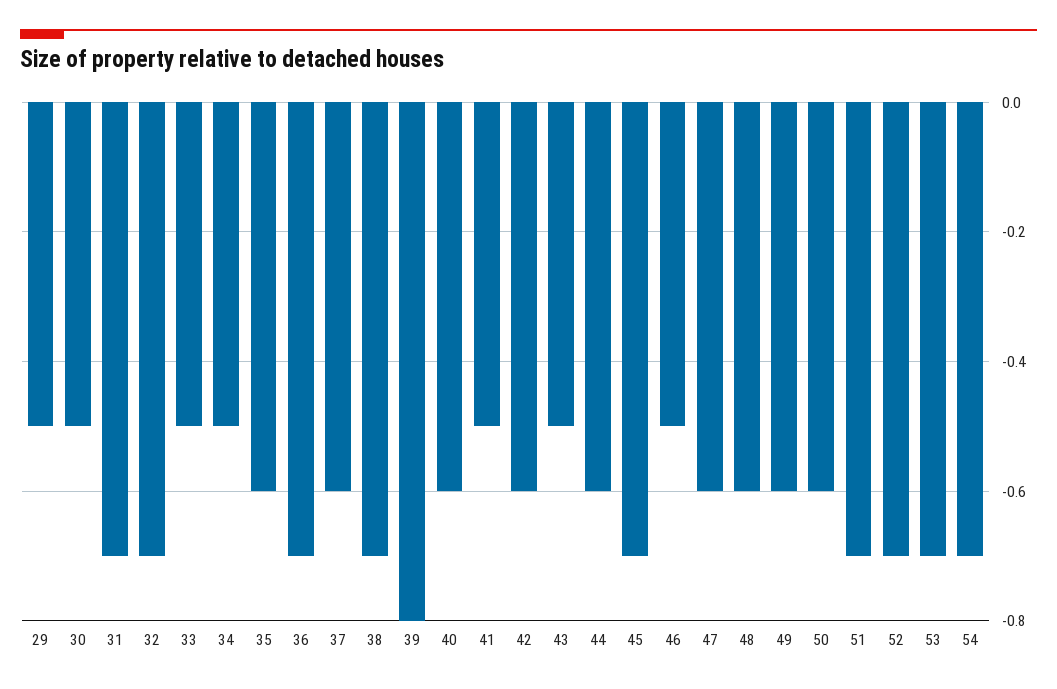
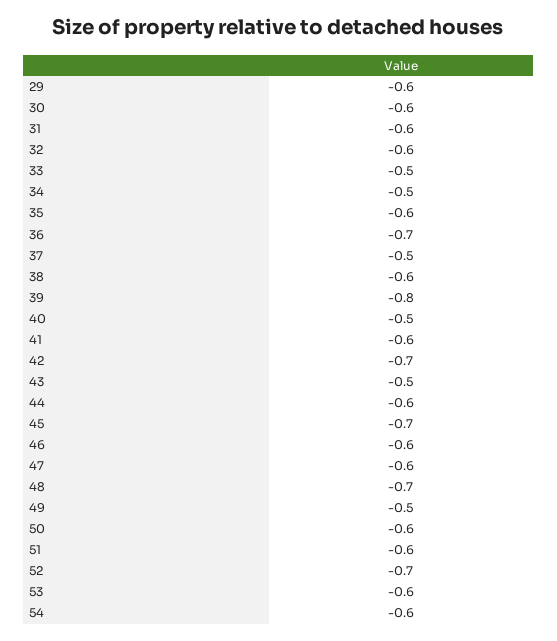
29: -0.5 -> -0.6
30: -0.5 -> -0.6
31: -0.7 -> -0.6
32: -0.7 -> -0.6
37: -0.6 -> -0.5
38: -0.7 -> -0.6
40: -0.6 -> -0.5
41: -0.5 -> -0.6
42: -0.6 -> -0.7
46: -0.5 -> -0.6
48: -0.6 -> -0.7
49: -0.6 -> -0.5
51: -0.7 -> -0.6
53: -0.7 -> -0.6
54: -0.7 -> -0.6

